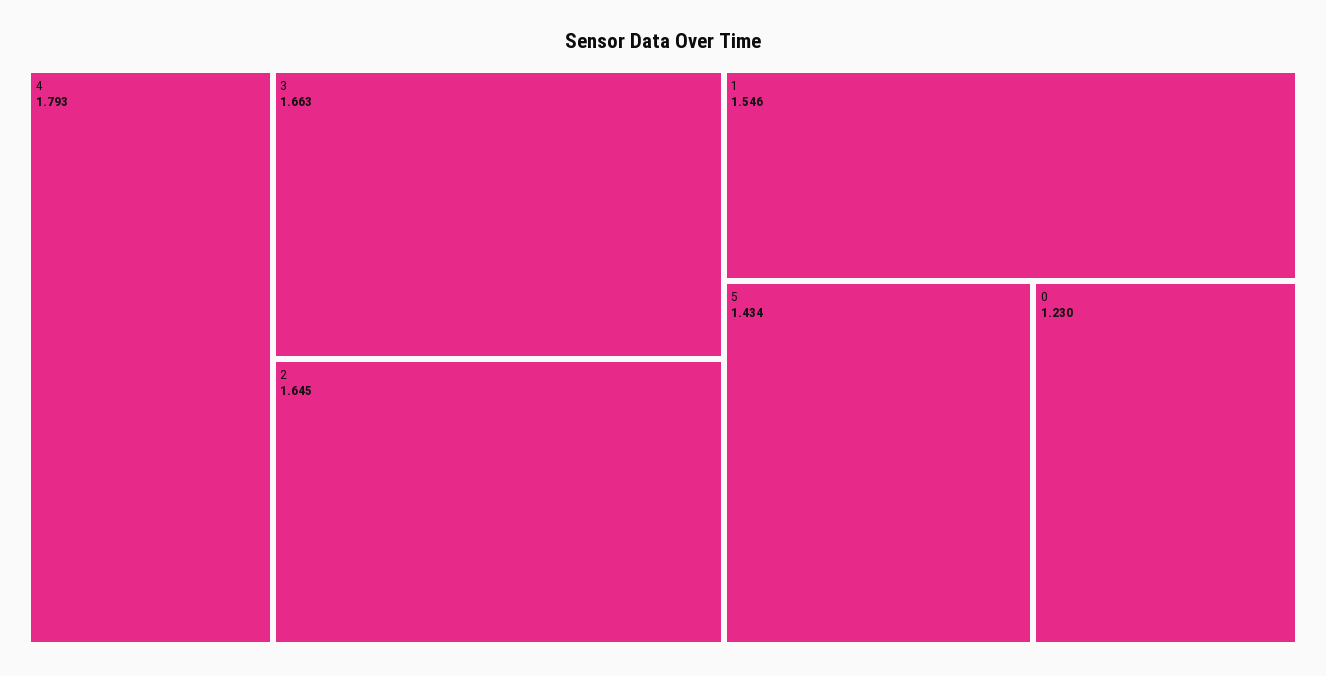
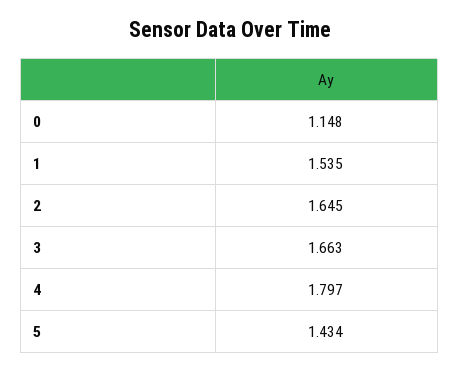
4: 1.793 -> 1.797
1: 1.546 -> 1.535
0: 1.23 -> 1.148

